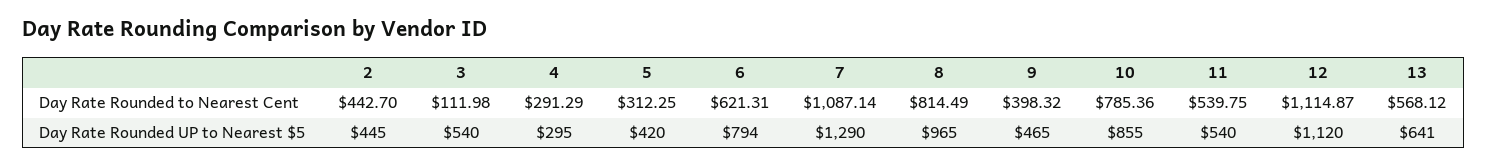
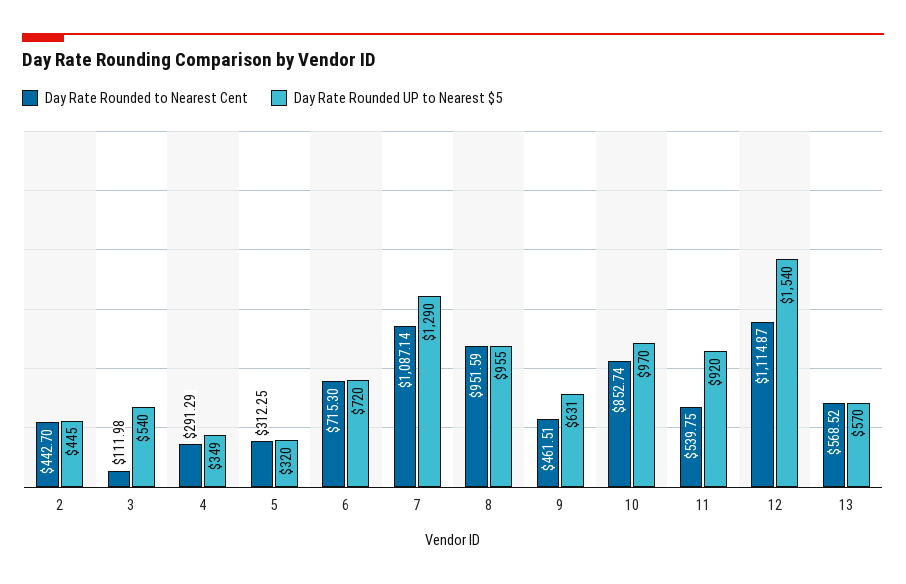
Day Rate Rounded to Nearest Cent, 6: 621.31 -> 715.3
Day Rate Rounded to Nearest Cent, 8: 814.49 -> 951.59
Day Rate Rounded to Nearest Cent, 9: 398.32 -> 461.51
Day Rate Rounded to Nearest Cent, 10: 785.36 -> 852.74
Day Rate Rounded to Nearest Cent, 13: 568.12 -> 568.52
Day Rate Rounded UP to Nearest $5, 4: 295 -> 349
Day Rate Rounded UP to Nearest $5, 5: 420 -> 320
Day Rate Rounded UP to Nearest $5, 6: 794 -> 720
Day Rate Rounded UP to Nearest $5, 8: 965 -> 955
Day Rate Rounded UP to Nearest $5, 9: 465 -> 631
Day Rate Rounded UP to Nearest $5, 10: 855 -> 970
Day Rate Rounded UP to Nearest $5, 11: 540 -> 920
Day Rate Rounded UP to Nearest $5, 12: 1120 -> 1540
Day Rate Rounded UP to Nearest $5, 13: 641 -> 570

